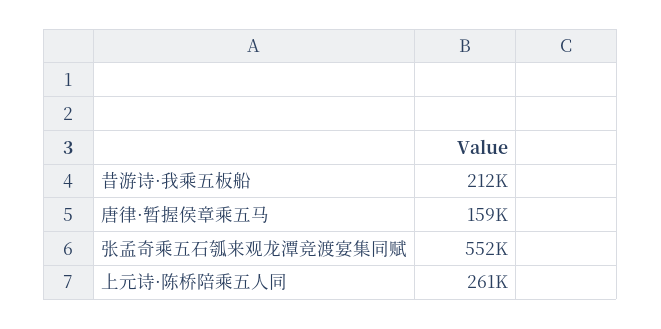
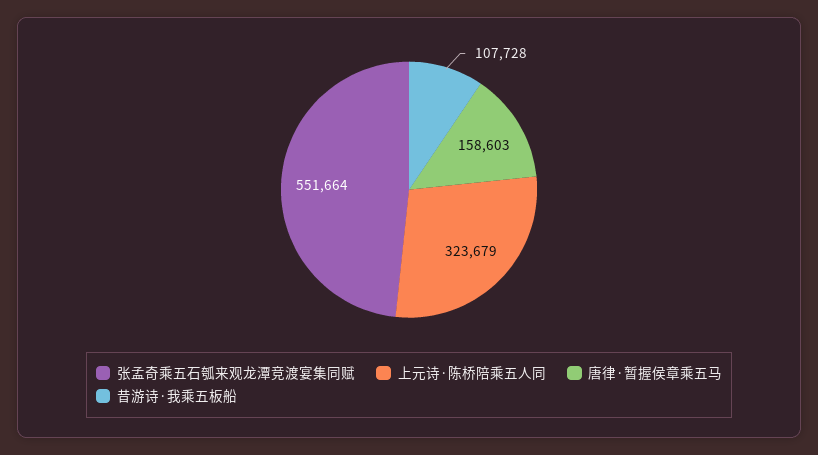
昔游诗·我乘五板船: 212000 -> 107728
上元诗·陈桥陪乘五人同: 261000 -> 323679

